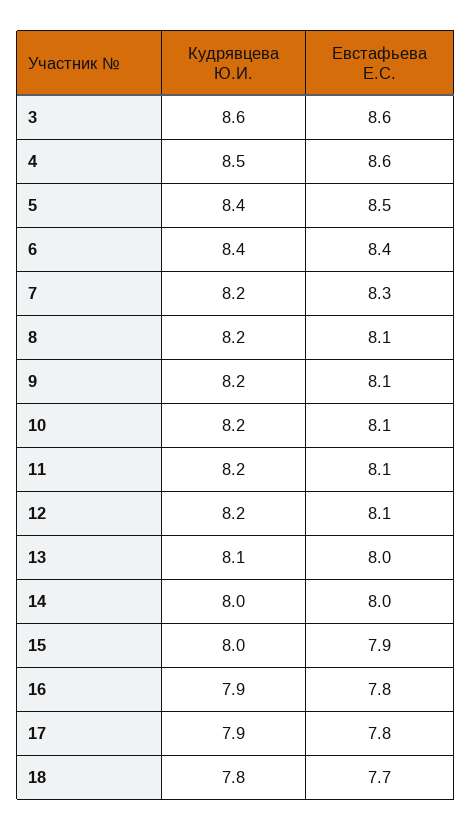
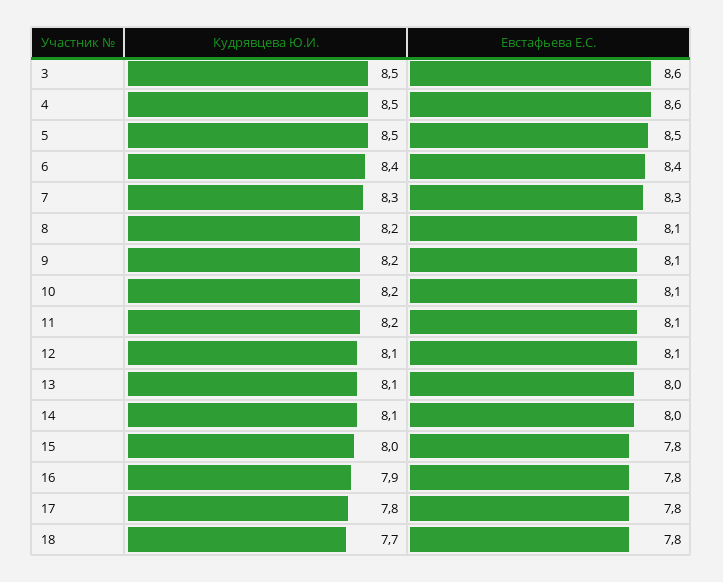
Кудрявцева Ю.И., 3: 8.6 -> 8.5
Кудрявцева Ю.И., 5: 8.4 -> 8.5
Кудрявцева Ю.И., 7: 8.2 -> 8.3
Кудрявцева Ю.И., 12: 8.2 -> 8.1
Кудрявцева Ю.И., 14: 8 -> 8.1
Евстафьева Е.С., 15: 7.9 -> 7.8
Кудрявцева Ю.И., 17: 7.9 -> 7.8
Кудрявцева Ю.И., 18: 7.8 -> 7.7
Евстафьева Е.С., 18: 7.7 -> 7.8

